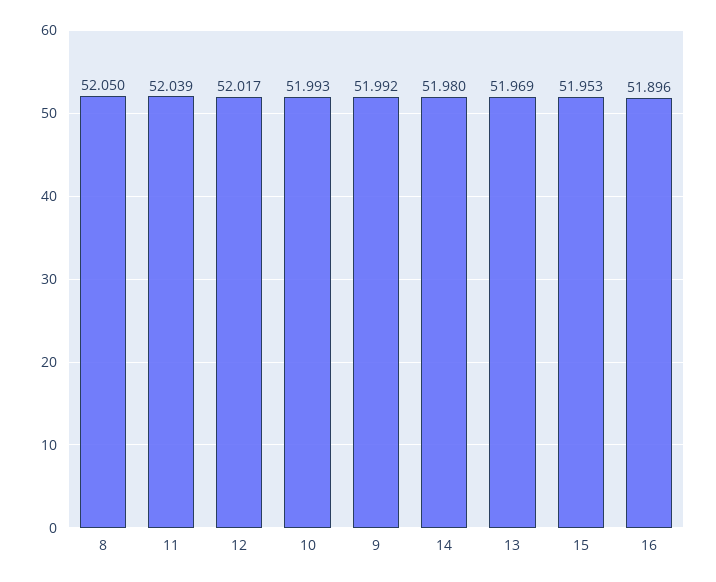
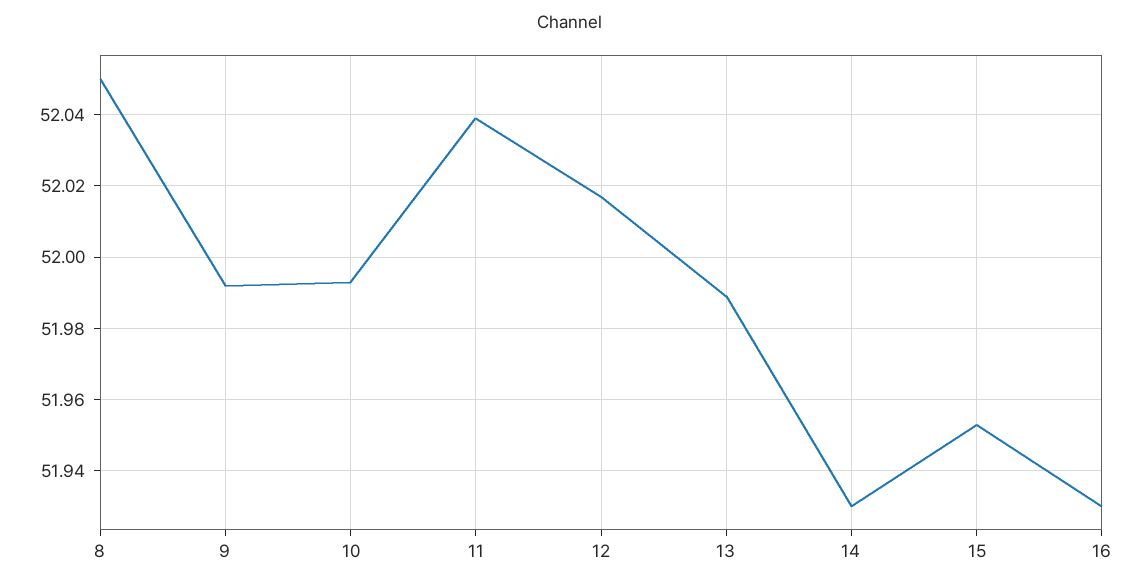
14: 51.98 -> 51.93
13: 51.969 -> 51.99
16: 51.896 -> 51.93

